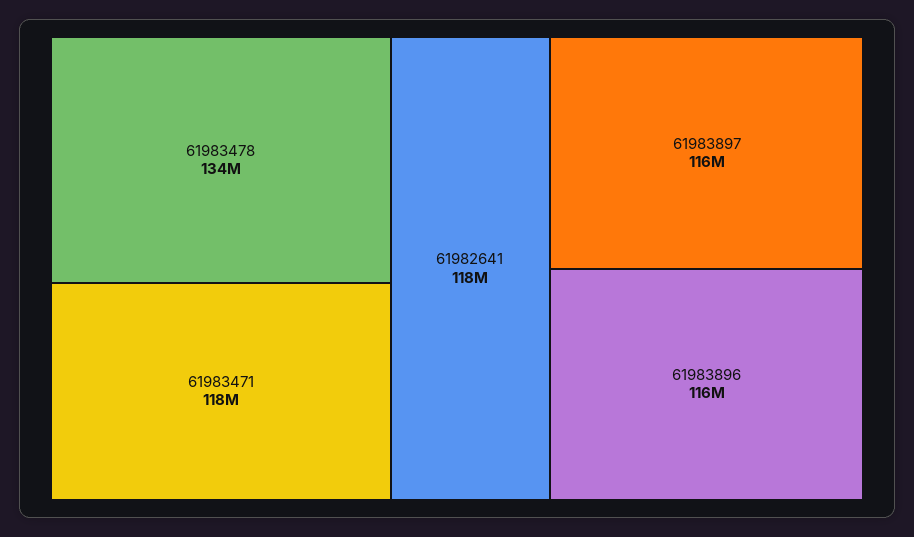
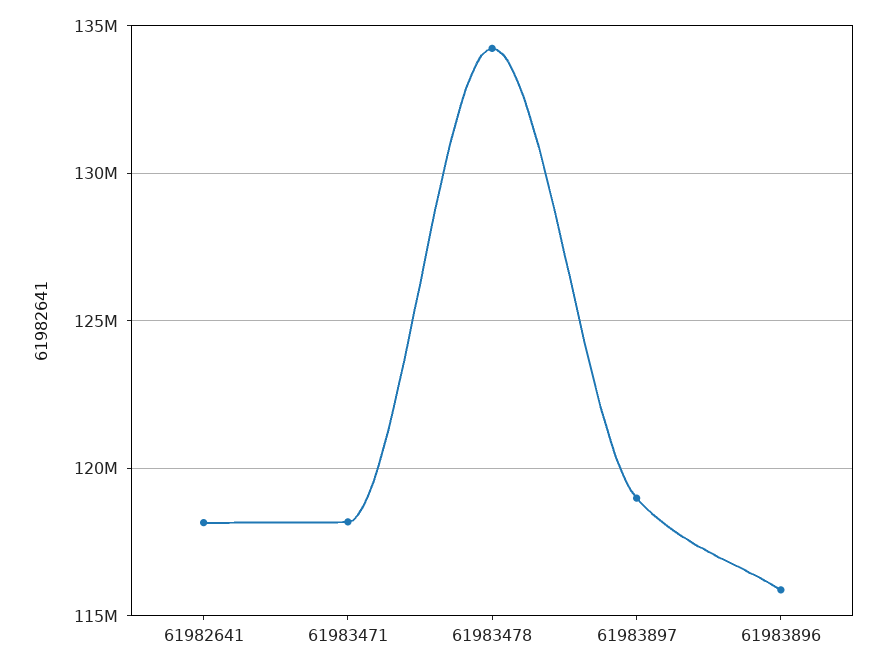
61983897: 116000000 -> 119000000

